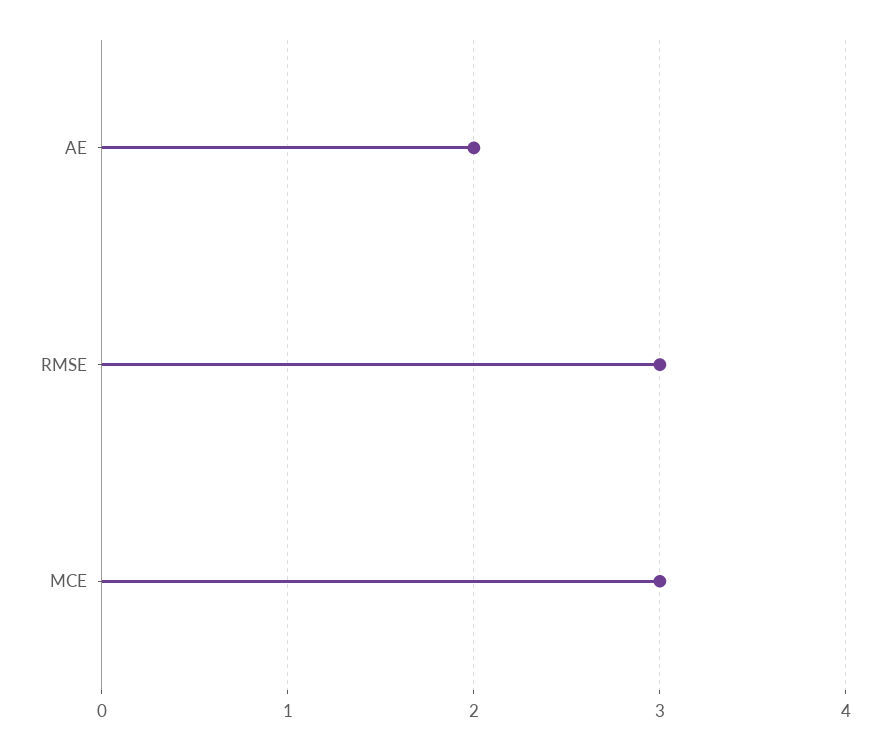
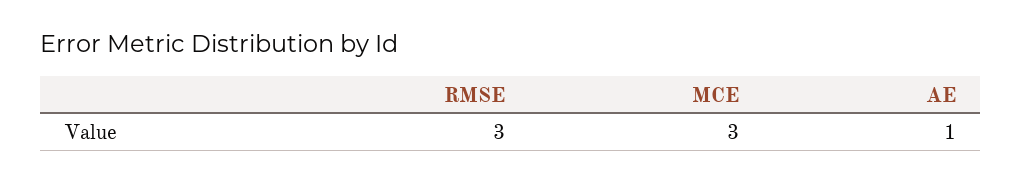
AE: 2 -> 1

